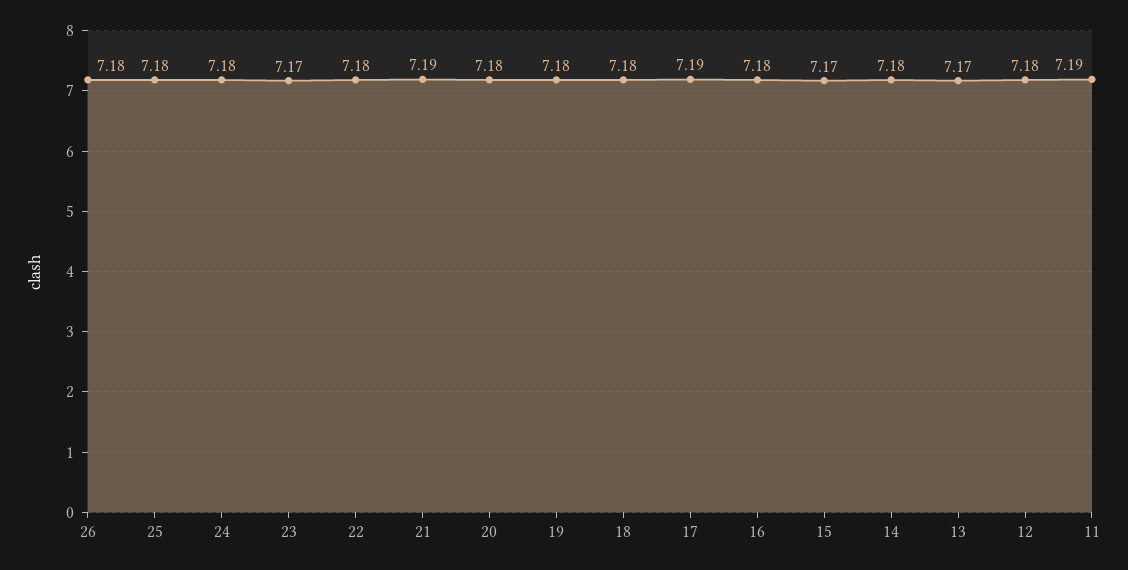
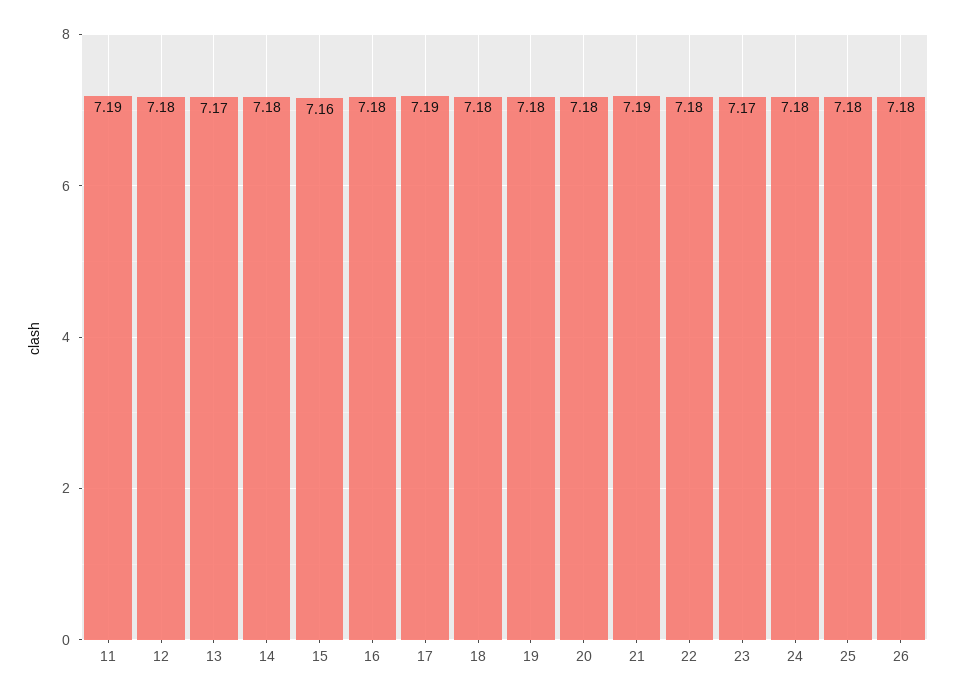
15: 7.17 -> 7.16

